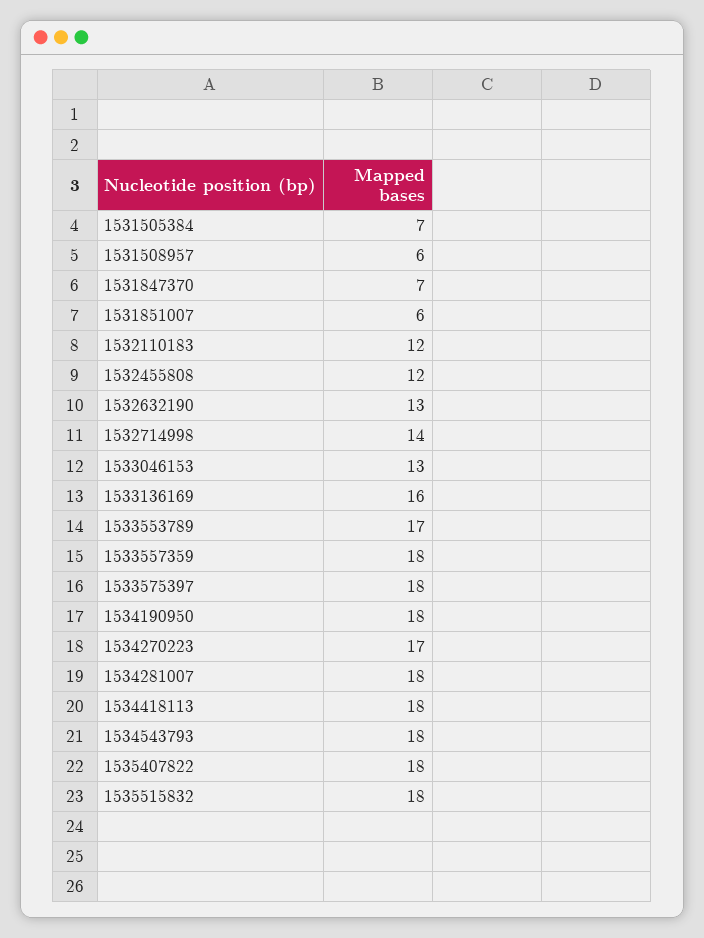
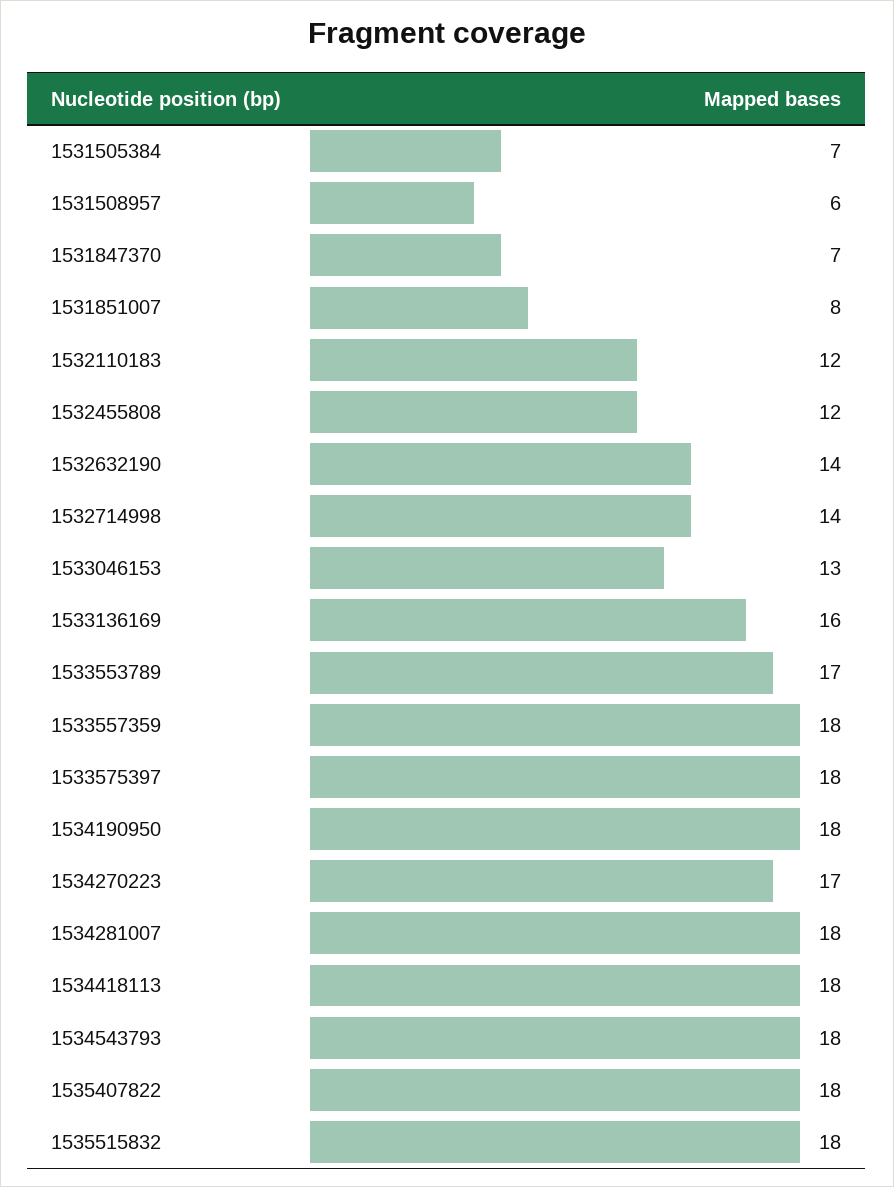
1531851007: 6 -> 8
1532632190: 13 -> 14

